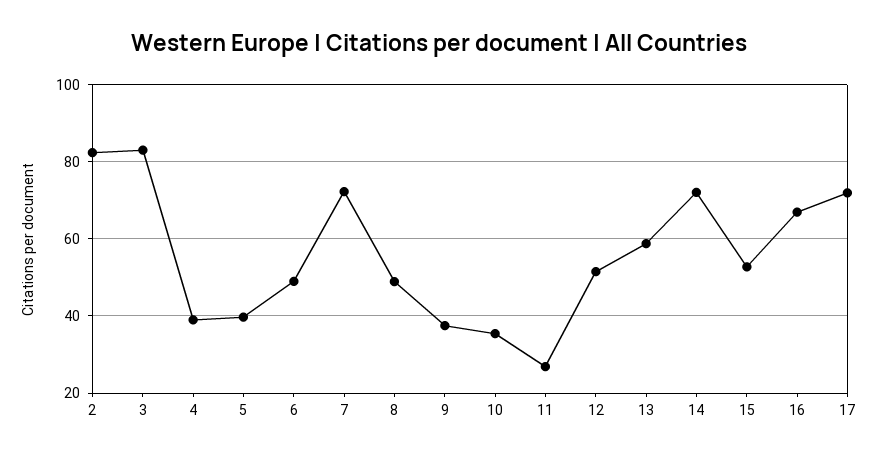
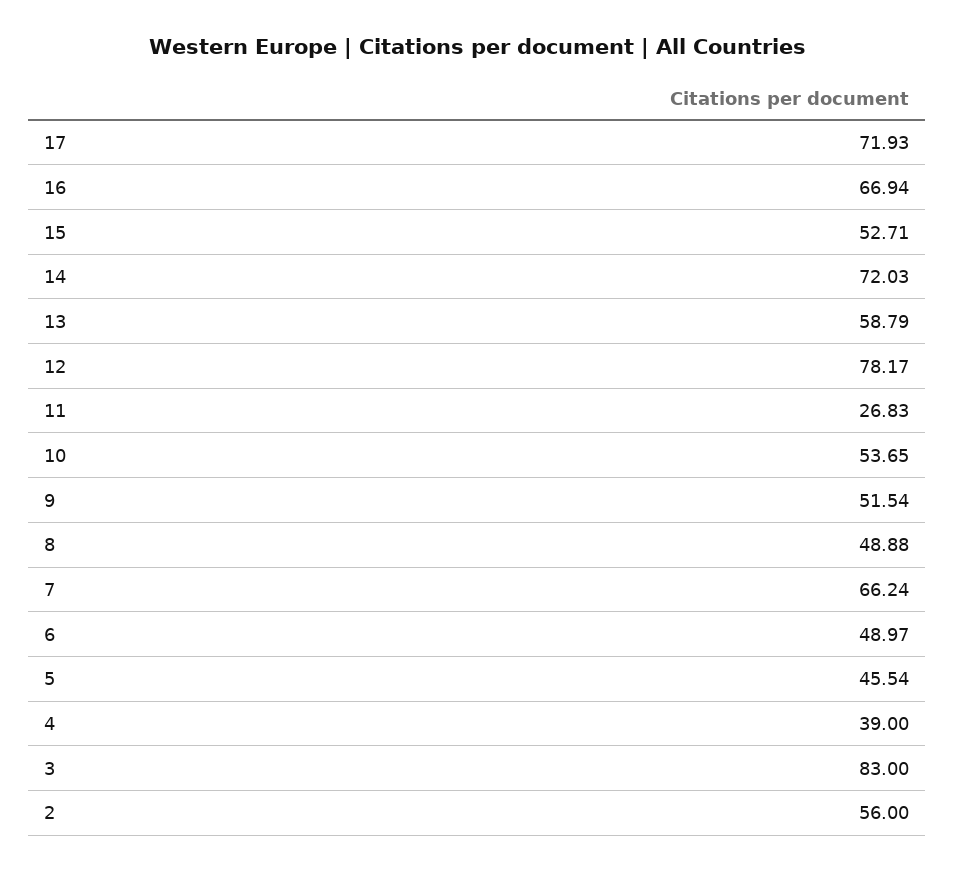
2: 82 -> 56
5: 40 -> 45.54
7: 72 -> 66.24
9: 38 -> 51.54
10: 36 -> 53.65
12: 52 -> 78.17

